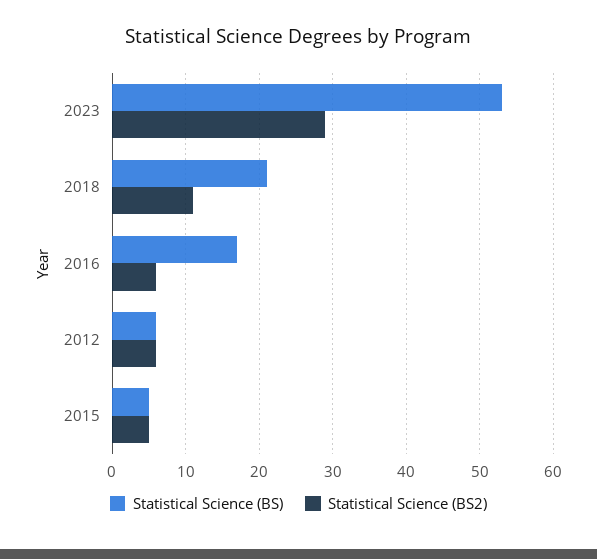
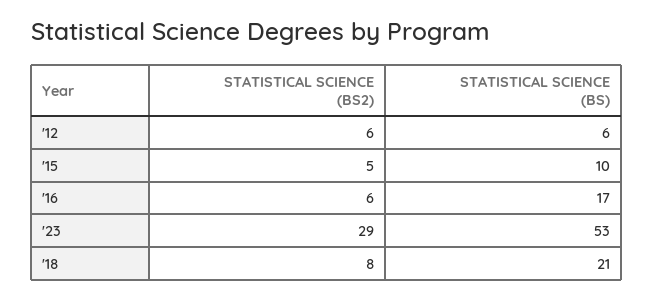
Statistical Science (BS2), 2018: 11 -> 8
Statistical Science (BS), 2015: 5 -> 10

